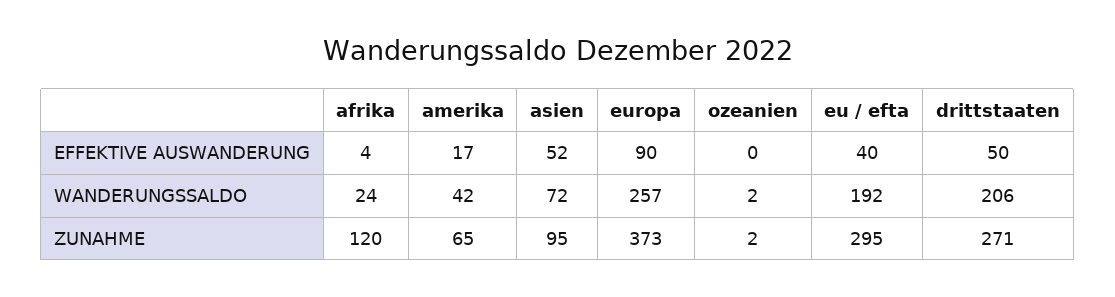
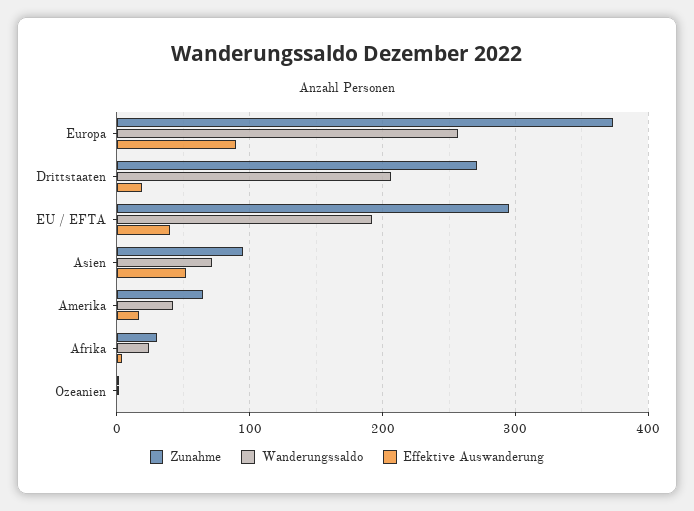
EFFEKTIVE AUSWANDERUNG, drittstaaten: 50 -> 20
ZUNAHME, afrika: 120 -> 30

